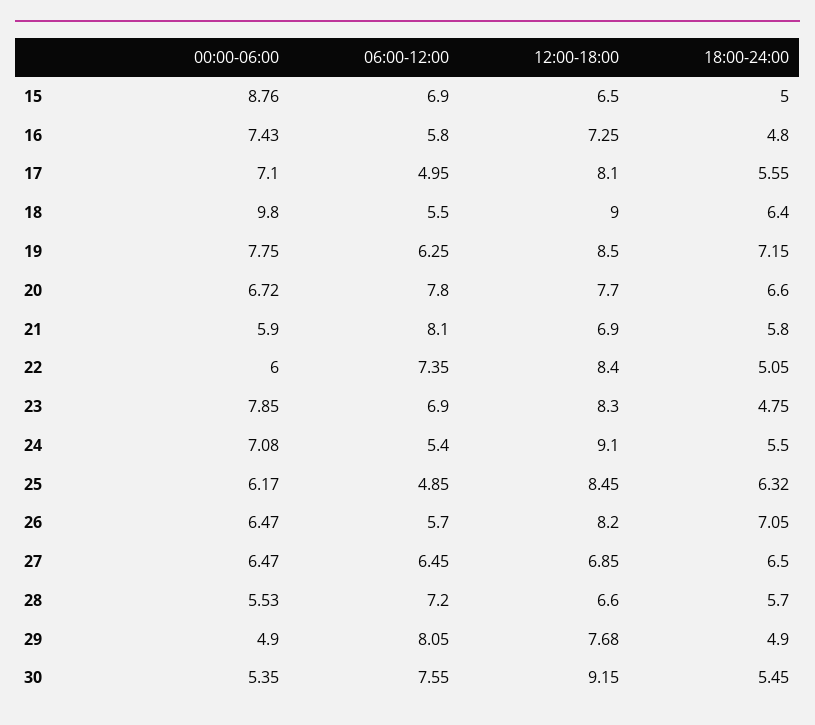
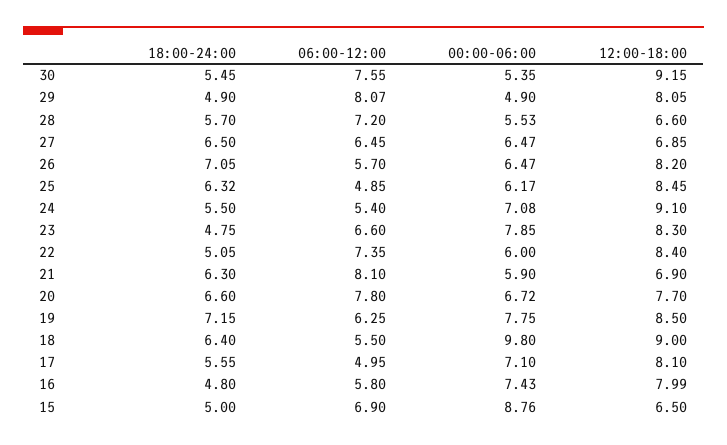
12:00-18:00, 16: 7.25 -> 7.99
18:00-24:00, 21: 5.8 -> 6.3
06:00-12:00, 23: 6.9 -> 6.6
06:00-12:00, 29: 8.05 -> 8.07
12:00-18:00, 29: 7.68 -> 8.05

